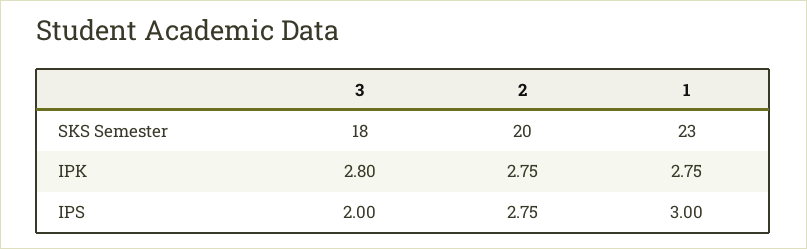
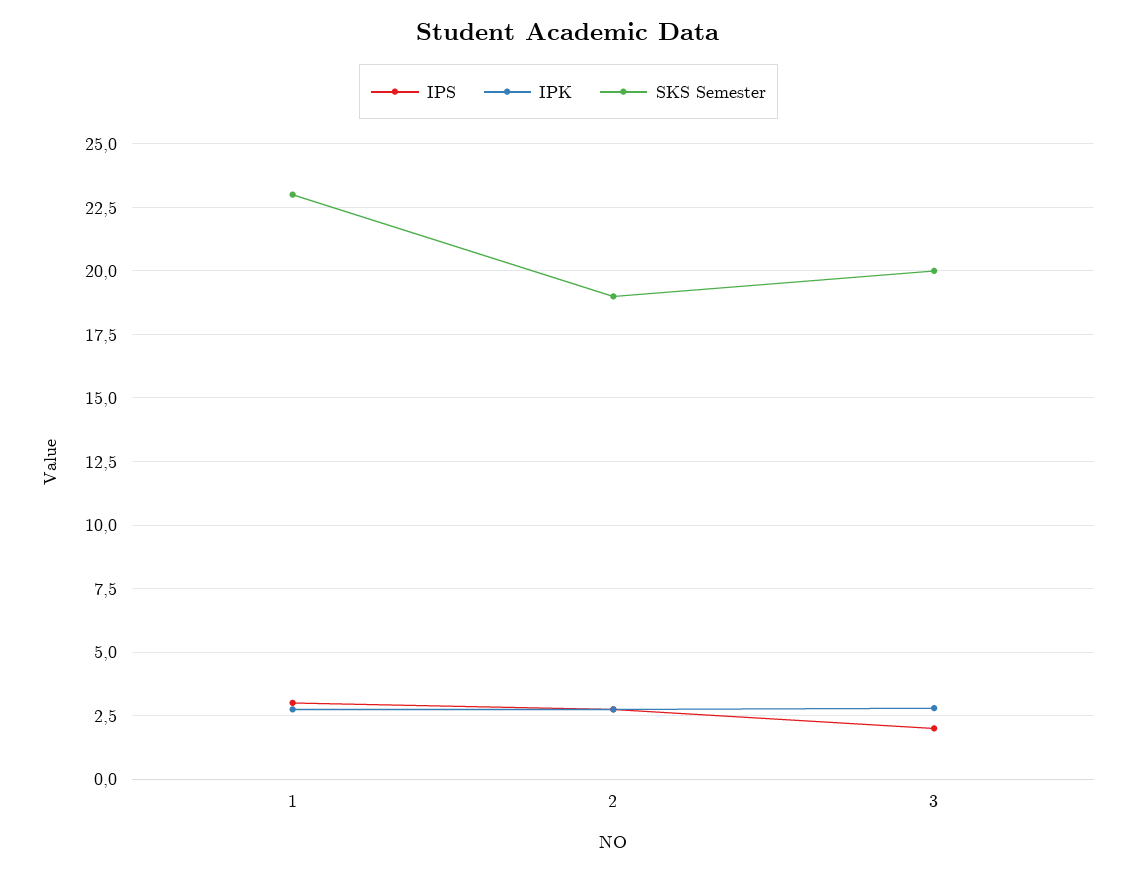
SKS Semester, 3: 18 -> 20
SKS Semester, 2: 20 -> 19

